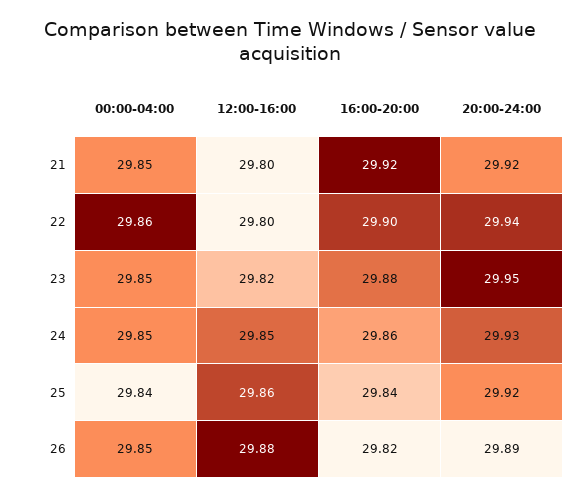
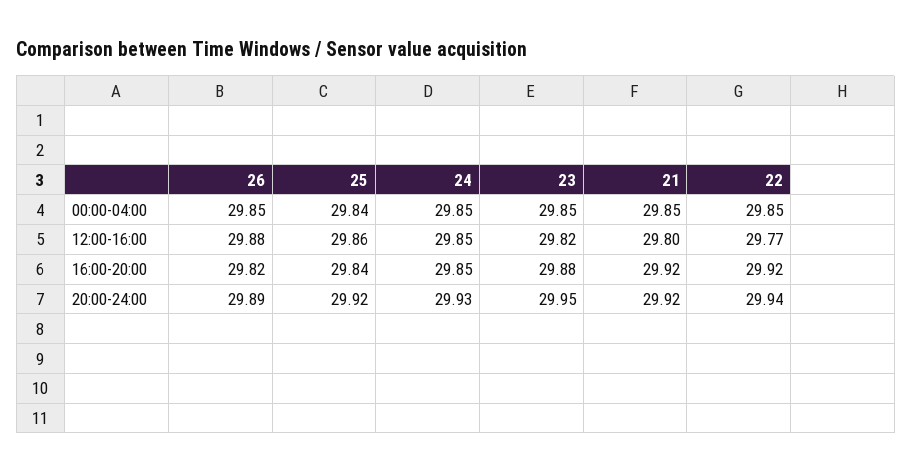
00:00-04:00, 22: 29.86 -> 29.85
12:00-16:00, 22: 29.8 -> 29.77
16:00-20:00, 22: 29.9 -> 29.92
16:00-20:00, 24: 29.86 -> 29.85

